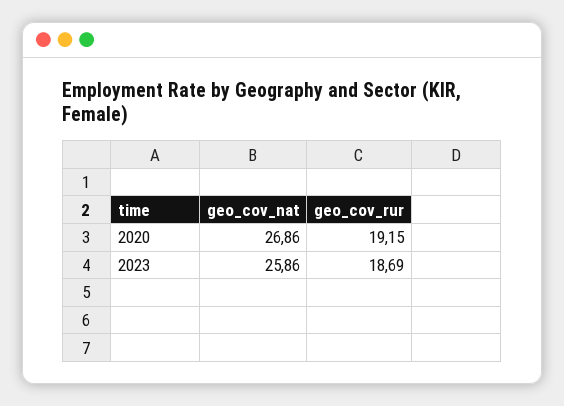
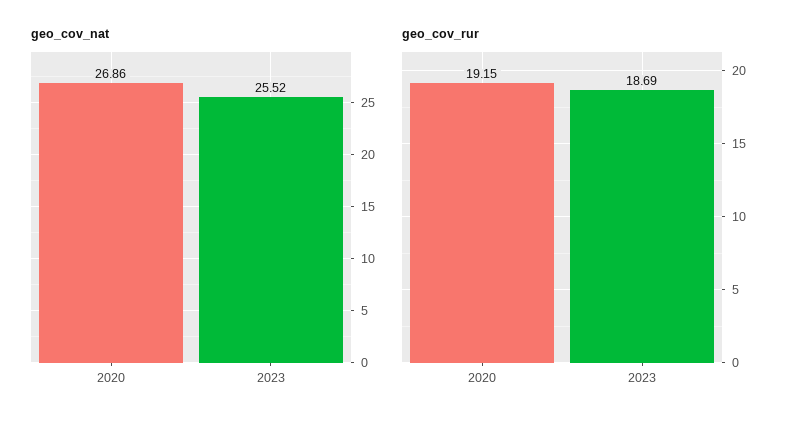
geo_cov_nat, 2023: 25.86 -> 25.52

